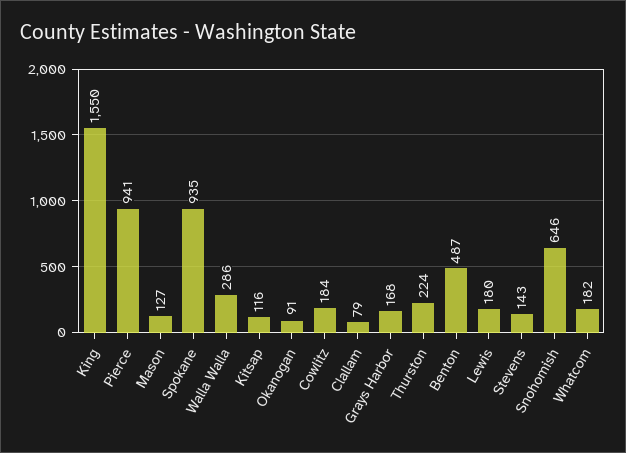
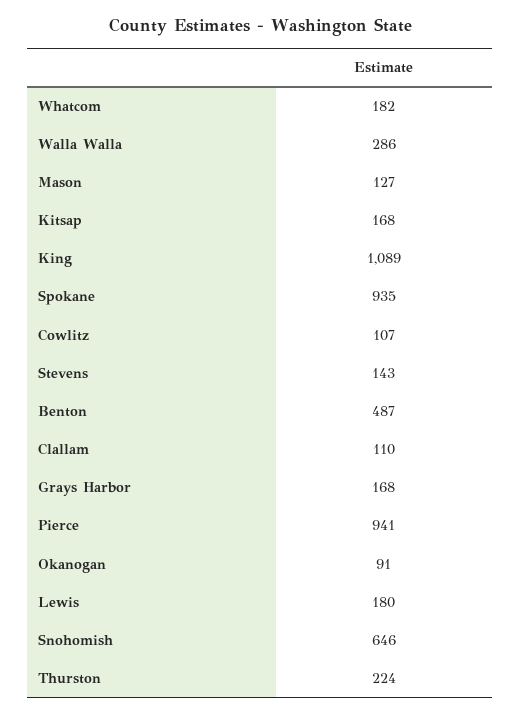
King: 1550 -> 1089
Kitsap: 116 -> 168
Cowlitz: 184 -> 107
Clallam: 79 -> 110

